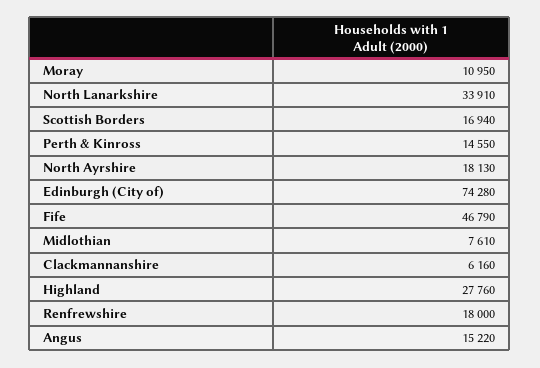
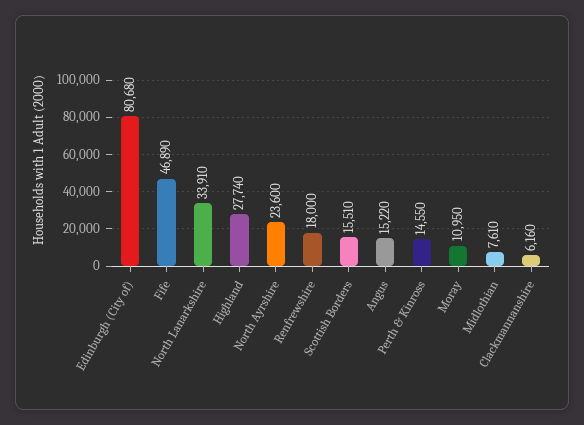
Scottish Borders: 16940 -> 15510
North Ayrshire: 18130 -> 23600
Edinburgh (City of): 74280 -> 80680
Fife: 46790 -> 46890
Highland: 27760 -> 27740

